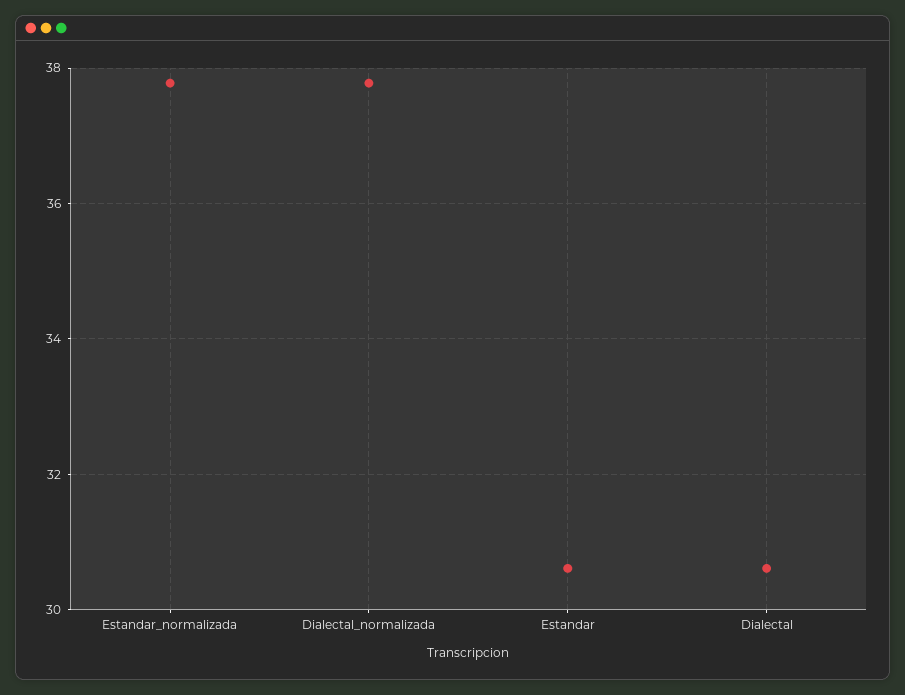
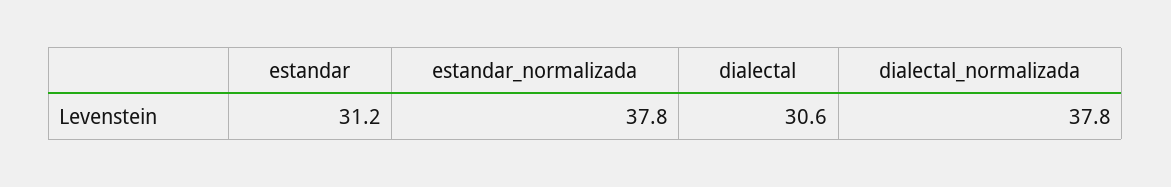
Estandar: 30.6 -> 31.2

